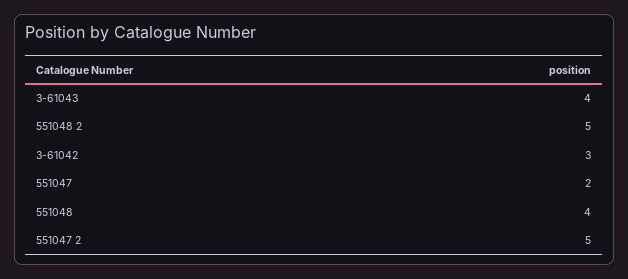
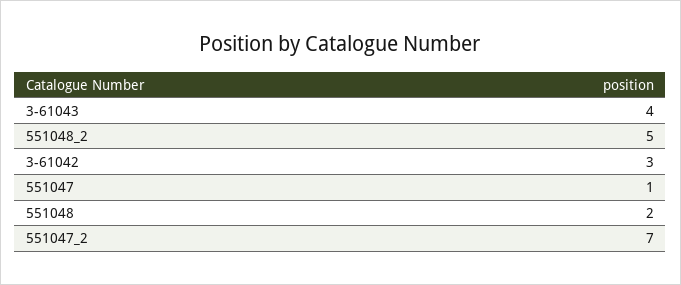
551047: 2 -> 1
551048: 4 -> 2
551047 2: 5 -> 7

